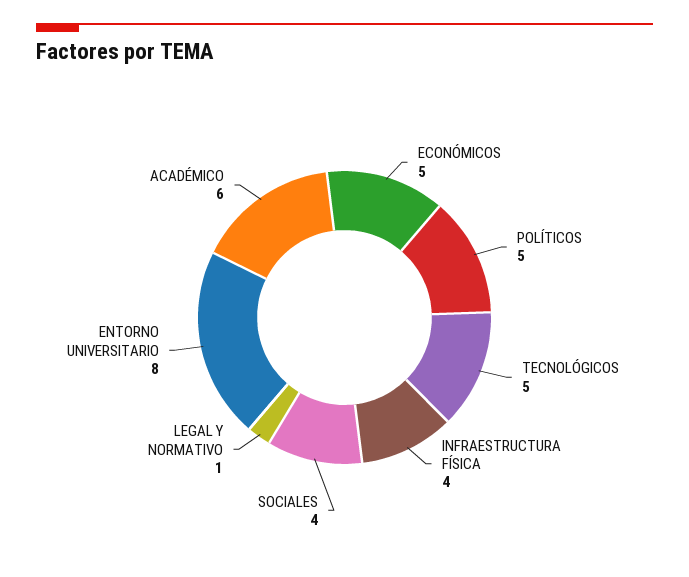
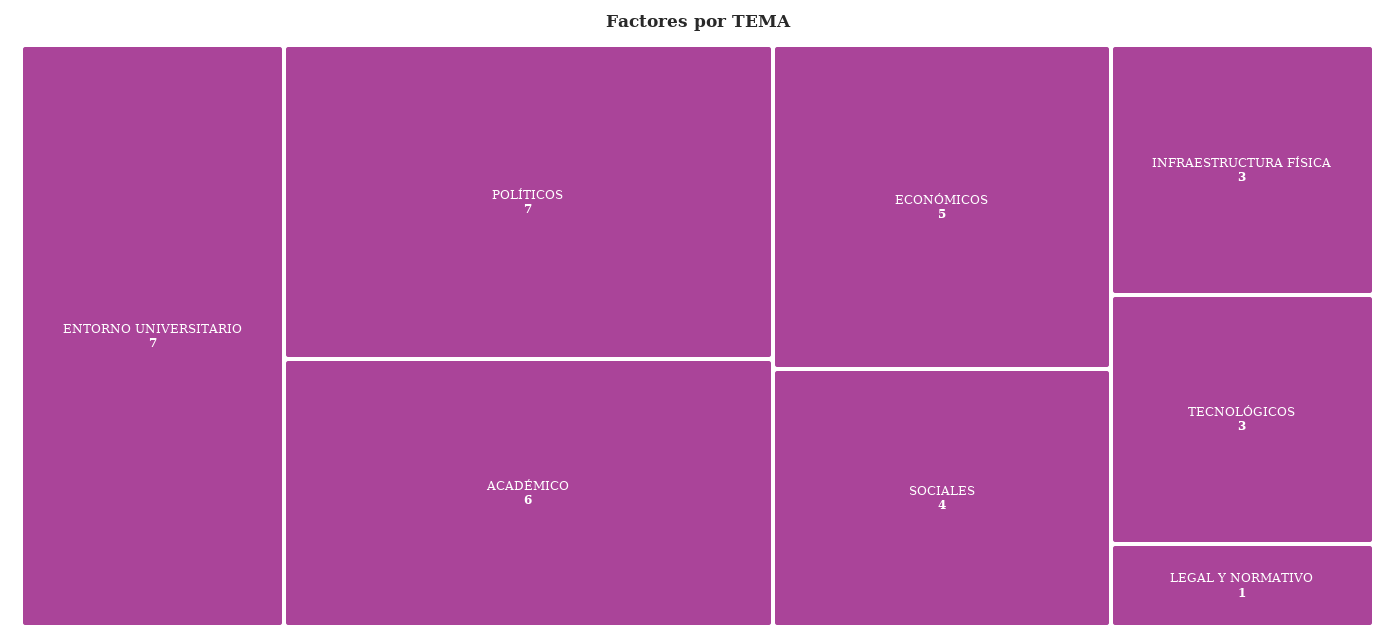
POLÍTICOS: 5 -> 7
TECNOLÓGICOS: 5 -> 3
INFRAESTRUCTURA FÍSICA: 4 -> 3
ENTORNO UNIVERSITARIO: 8 -> 7

